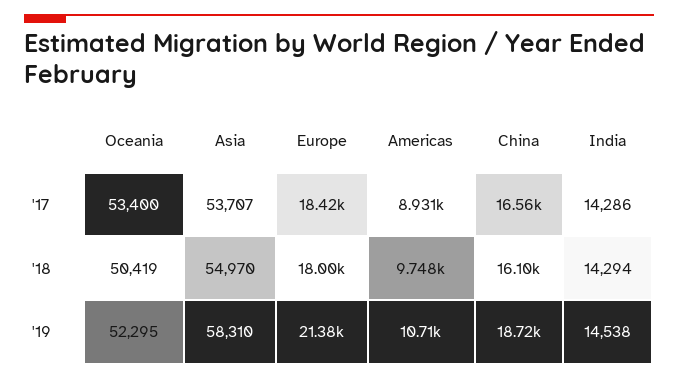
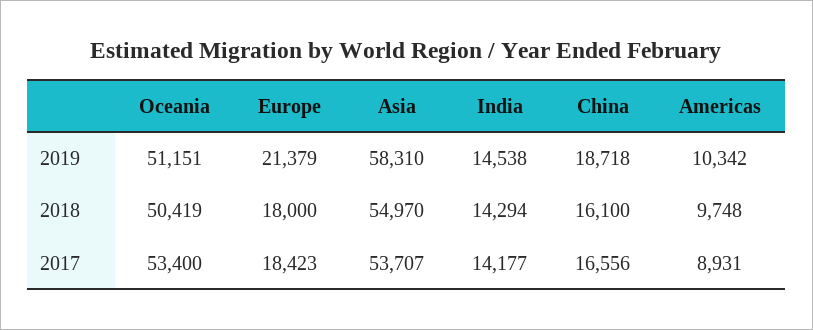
India, '17: 14286 -> 14177
Oceania, '19: 52295 -> 51151
Americas, '19: 10710 -> 10342

